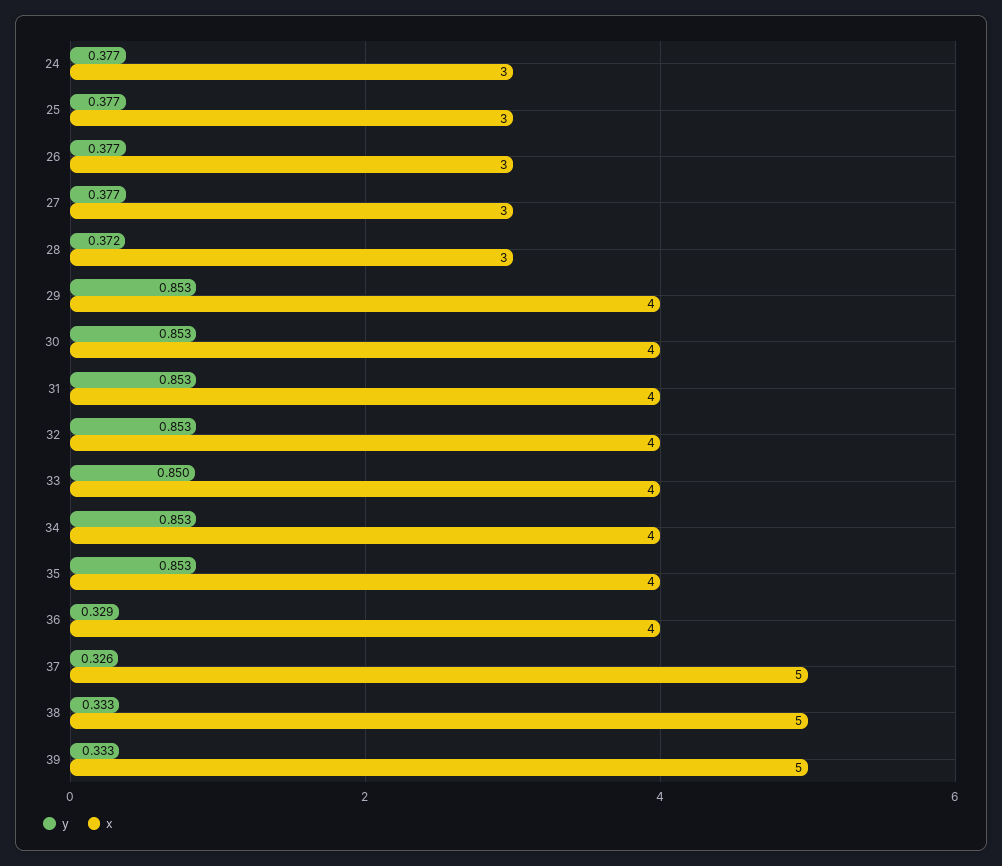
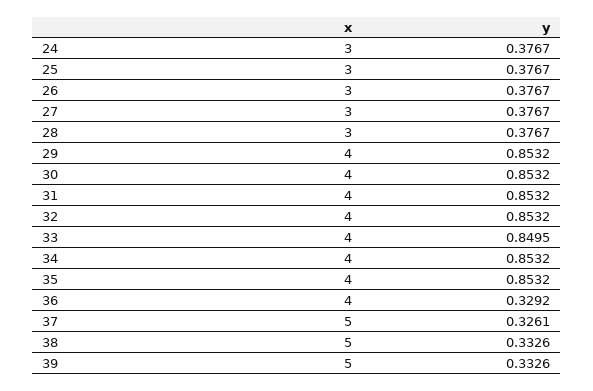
y, 28: 0.372 -> 0.3767

